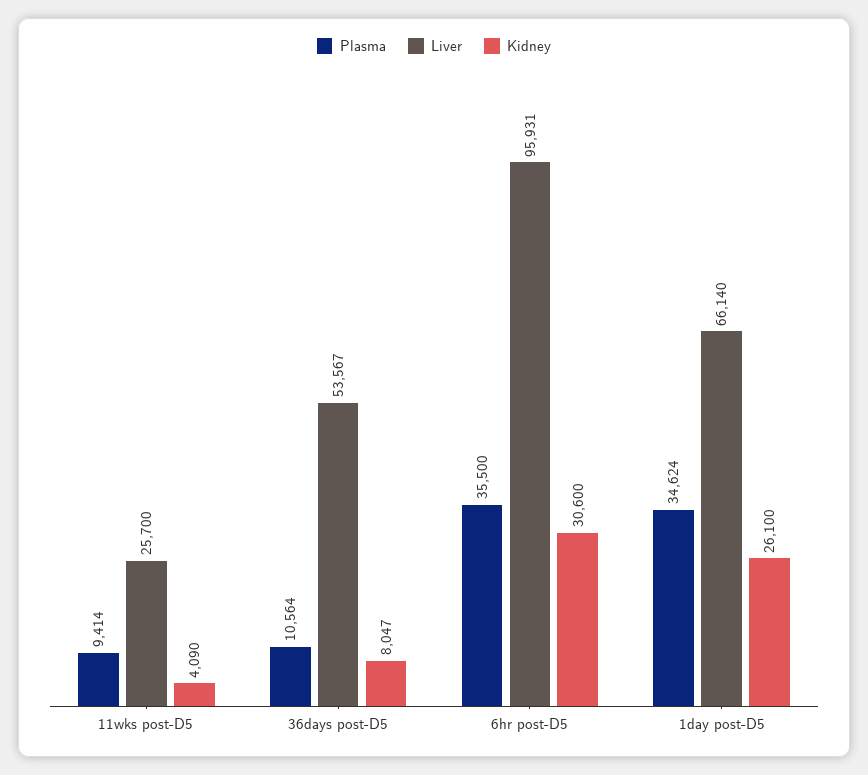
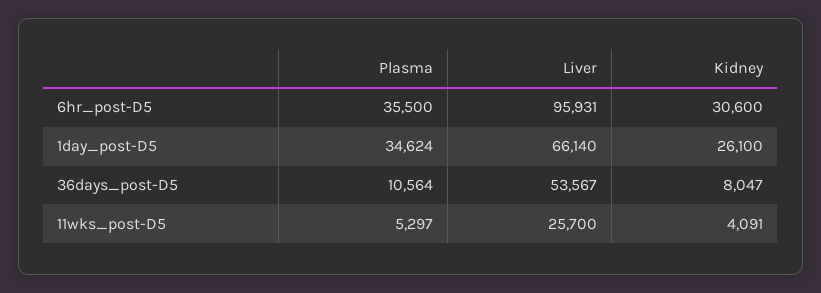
Plasma, 11wks post-D5: 9414 -> 5297
Kidney, 11wks post-D5: 4090 -> 4091

